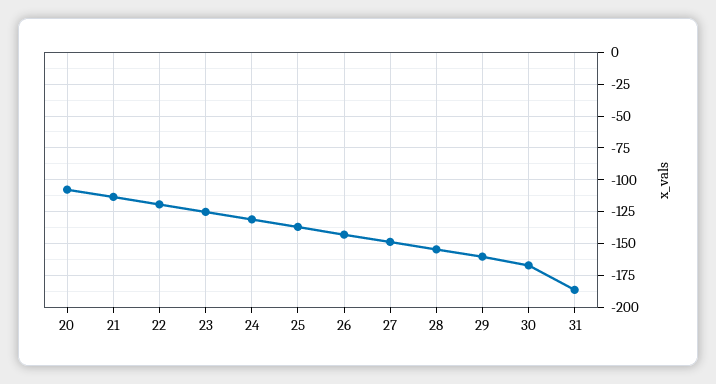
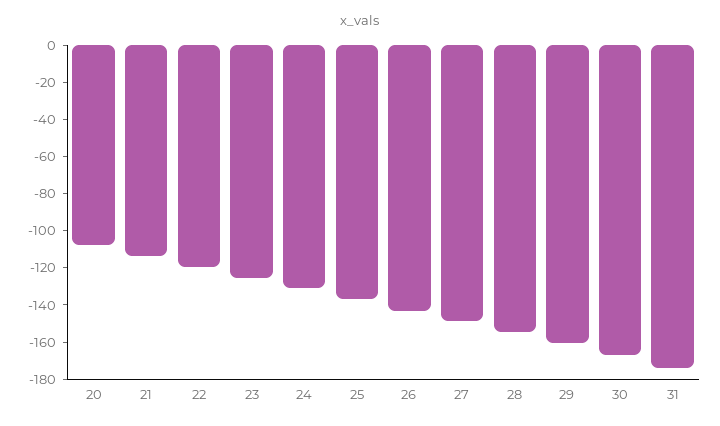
31: -185 -> -175

